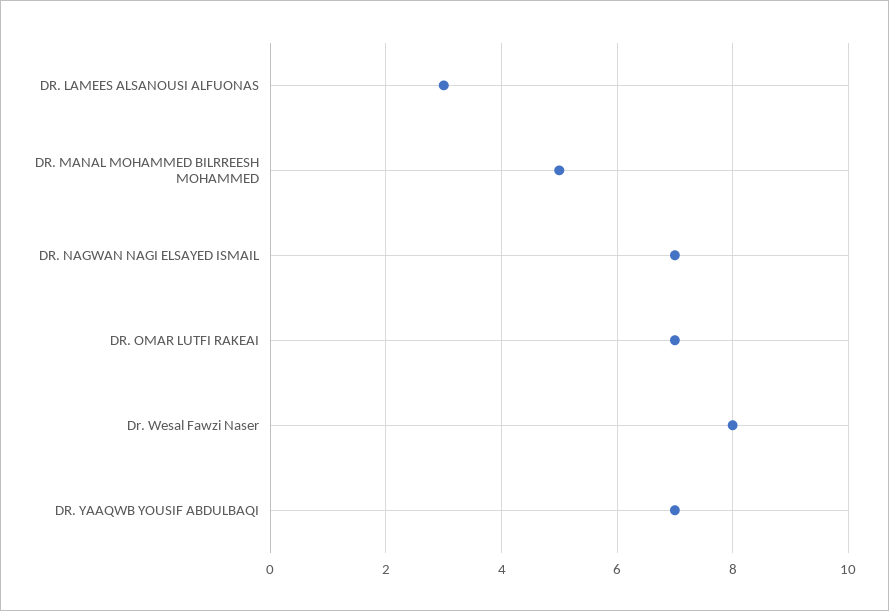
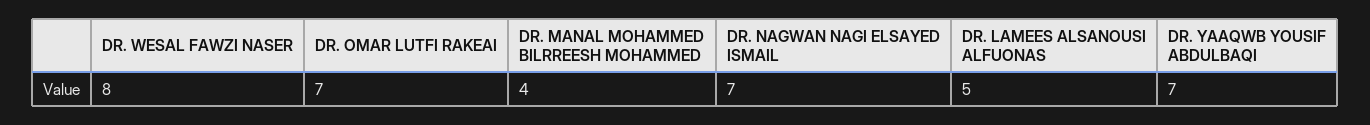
DR. LAMEES ALSANOUSI ALFUONAS: 3 -> 5
DR. MANAL MOHAMMED BILRREESH MOHAMMED: 5 -> 4

